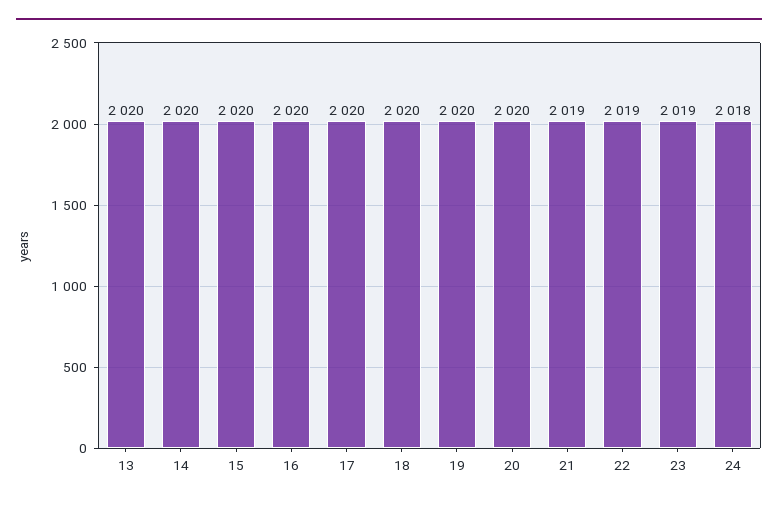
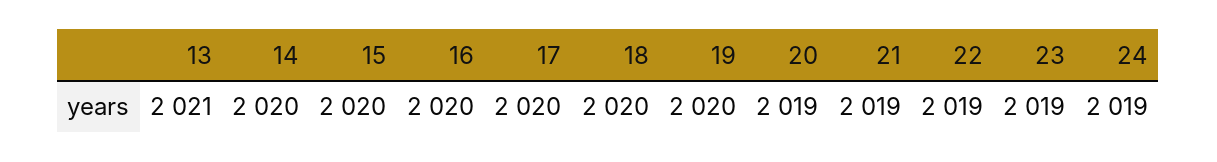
13: 2020 -> 2021
20: 2020 -> 2019
24: 2018 -> 2019

